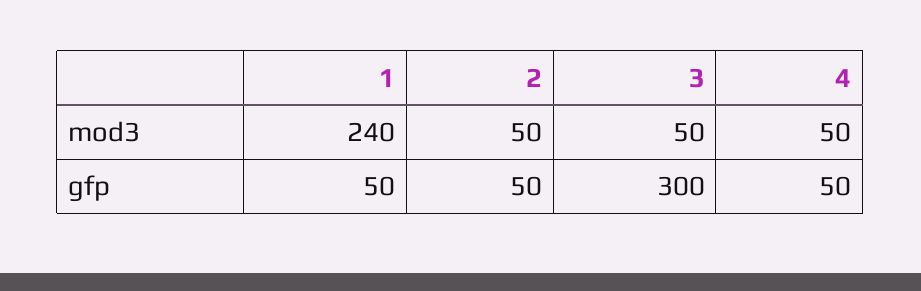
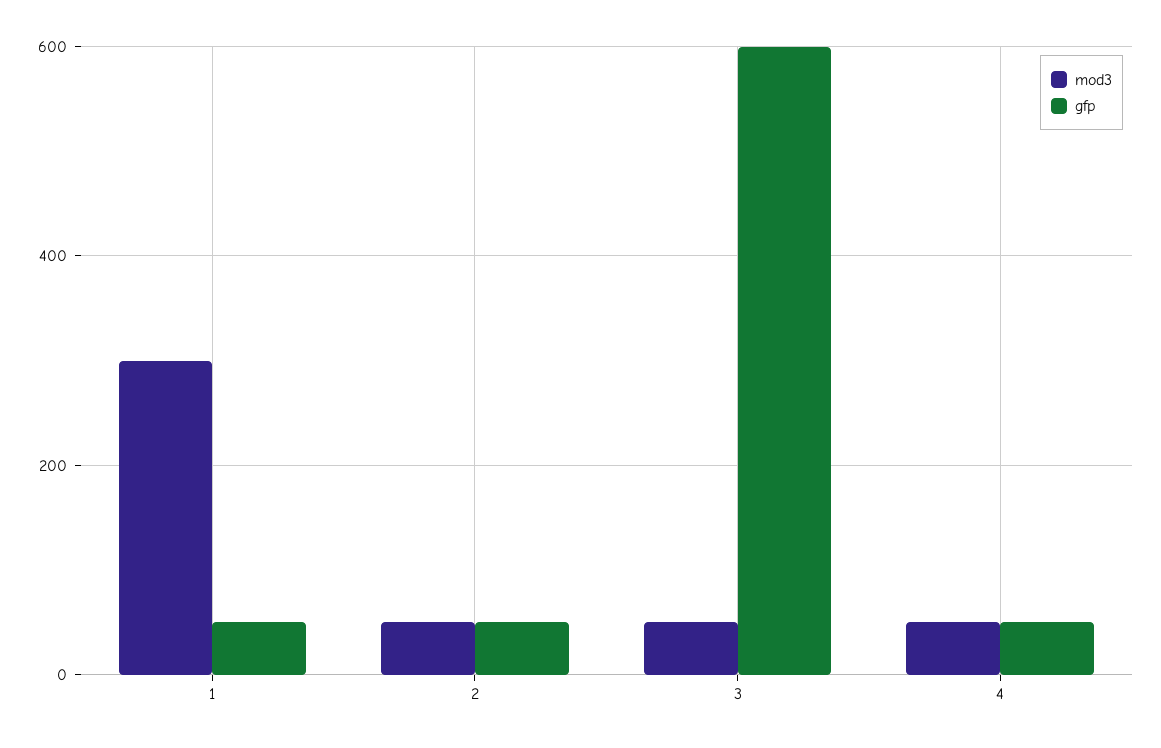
mod3, 1: 240 -> 300
gfp, 3: 300 -> 600

